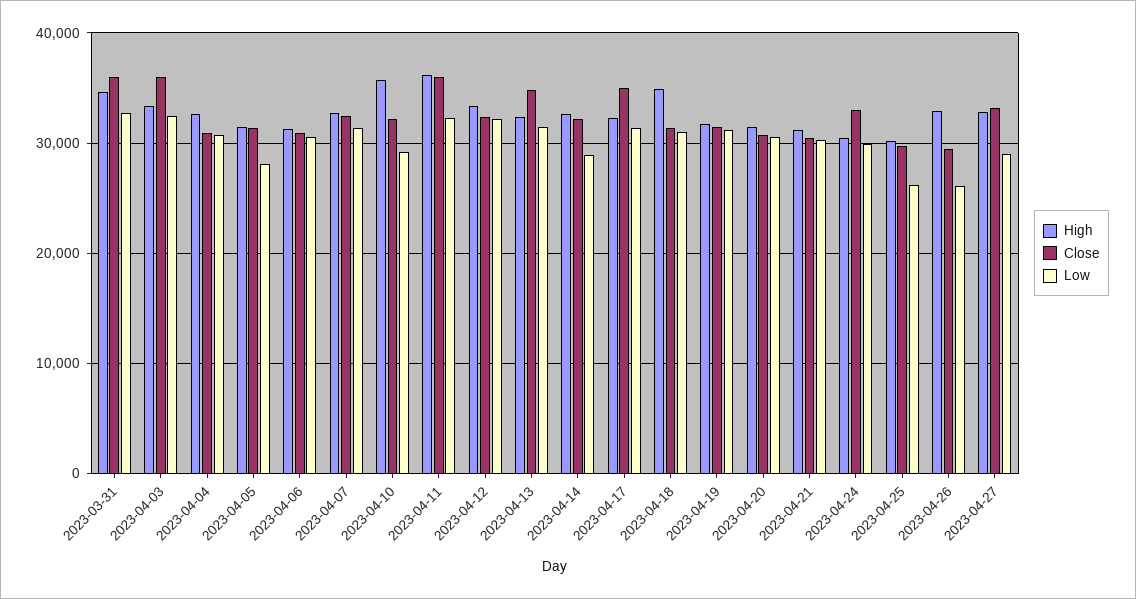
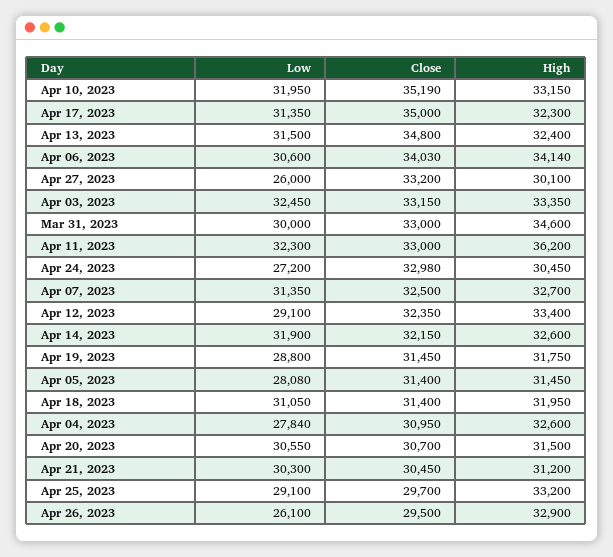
Close, 2023-03-31: 36000 -> 33000
Low, 2023-03-31: 33000 -> 30000
Close, 2023-04-03: 36000 -> 33150
Low, 2023-04-04: 31000 -> 27840
High, 2023-04-06: 31000 -> 34140
Close, 2023-04-06: 31000 -> 34030
High, 2023-04-10: 36000 -> 33150
Close, 2023-04-10: 32000 -> 35190
Low, 2023-04-10: 29000 -> 31950
Close, 2023-04-11: 36000 -> 33000
Low, 2023-04-12: 32000 -> 29100
Low, 2023-04-14: 29000 -> 31900
High, 2023-04-18: 35000 -> 31950
Low, 2023-04-19: 31000 -> 28800
Low, 2023-04-24: 30000 -> 27200
High, 2023-04-25: 30000 -> 33200
Low, 2023-04-25: 26000 -> 29100
High, 2023-04-27: 33000 -> 30100
Low, 2023-04-27: 29000 -> 26000

